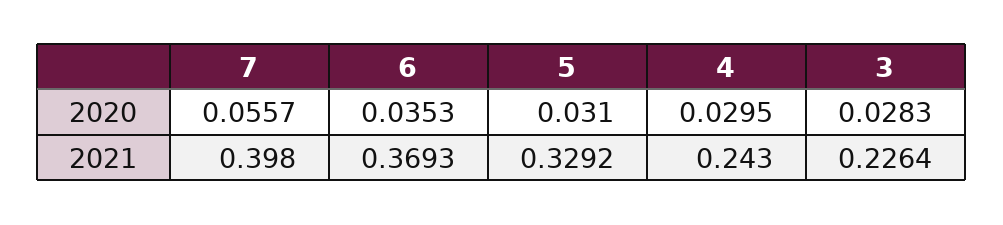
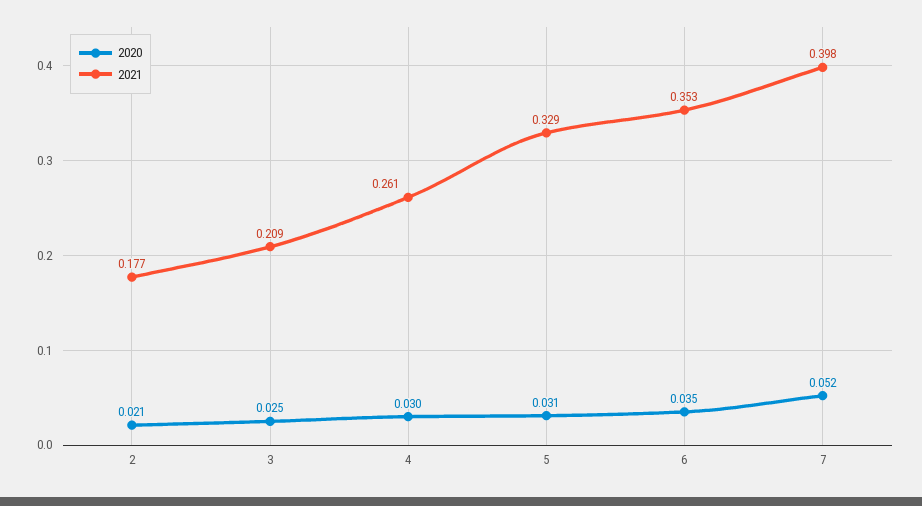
2020, 7: 0.0557 -> 0.052
2020, 3: 0.0283 -> 0.025
2021, 6: 0.3693 -> 0.353
2021, 4: 0.243 -> 0.261
2021, 3: 0.2264 -> 0.209
2020, 2: none -> 0.021
2021, 2: none -> 0.177

